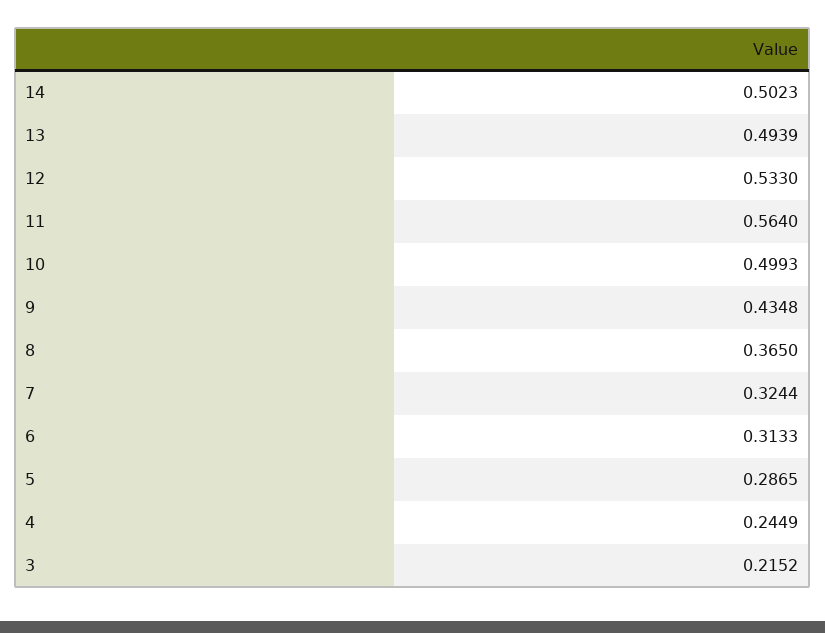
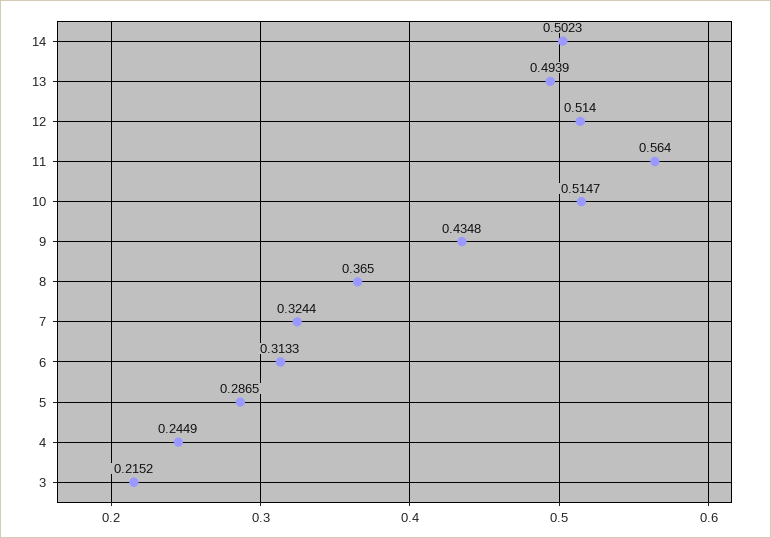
12: 0.533 -> 0.514
10: 0.4993 -> 0.5147

